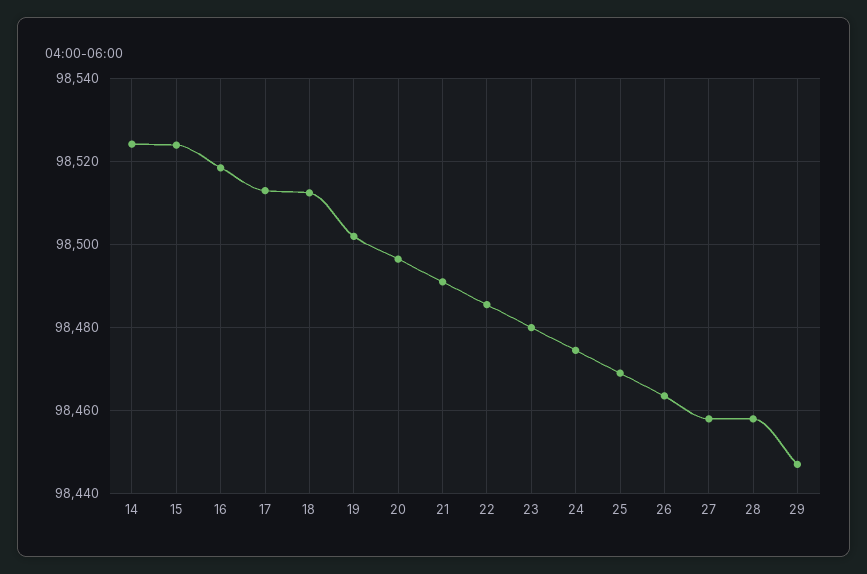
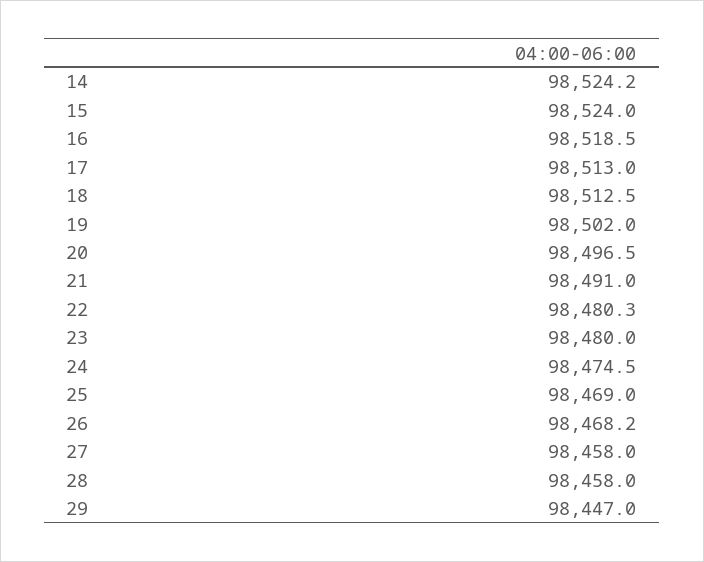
22: 98486 -> 98480.3
26: 98464 -> 98468.2

